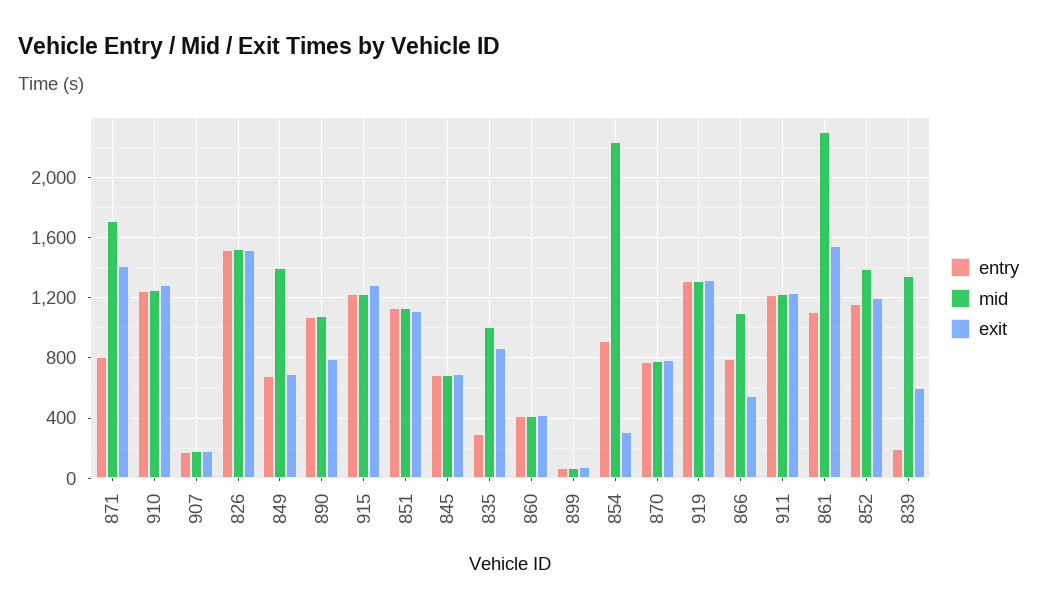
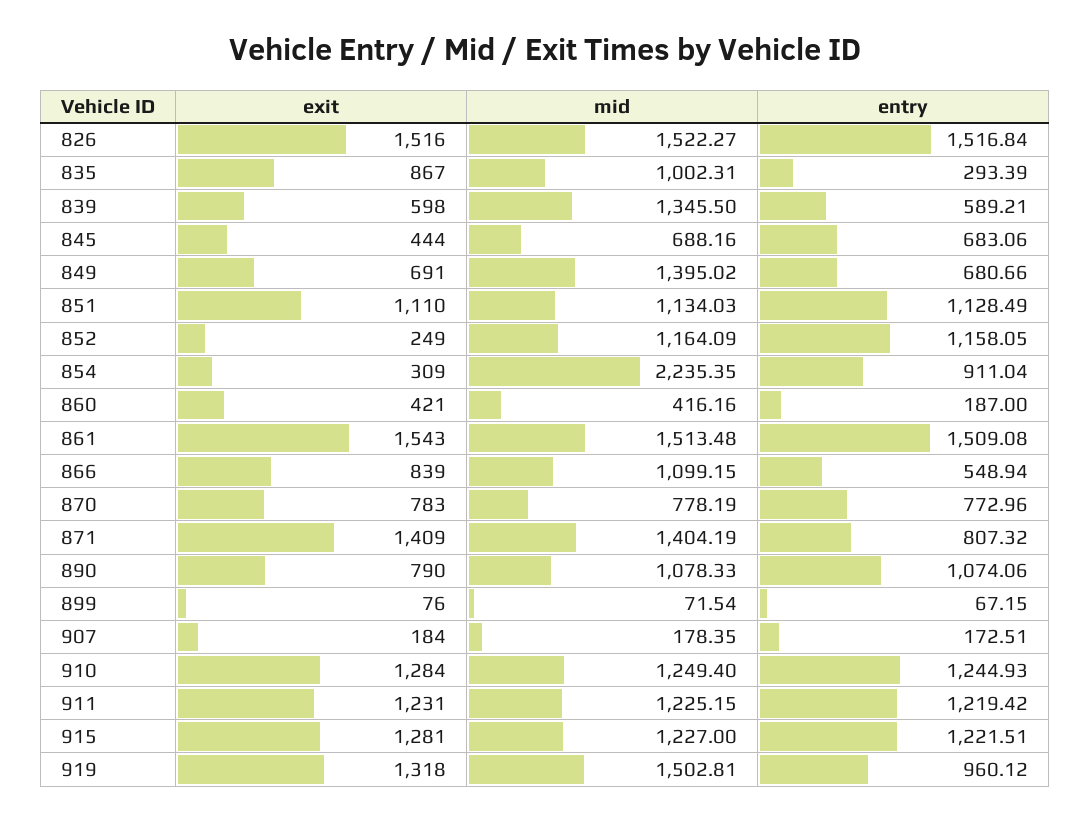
mid, 871: 1700 -> 1404.19
exit, 845: 700 -> 444
entry, 860: 400 -> 187
entry, 919: 1300 -> 960.12
mid, 919: 1300 -> 1502.81
entry, 866: 800 -> 548.94
exit, 866: 550 -> 839
entry, 861: 1100 -> 1509.08
mid, 861: 2300 -> 1513.48
mid, 852: 1400 -> 1164.09
exit, 852: 1200 -> 249
entry, 839: 200 -> 589.21

